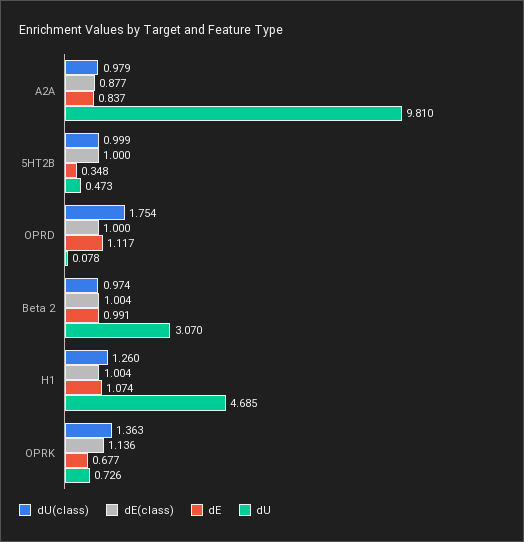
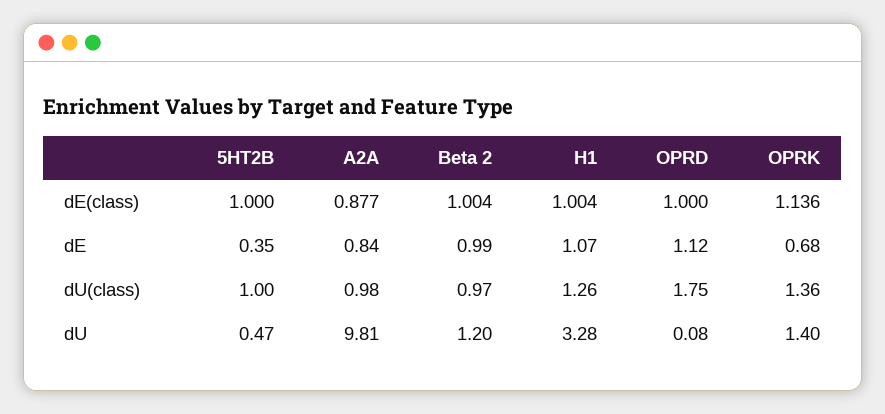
dU, Beta 2: 3.07 -> 1.2
dU, H1: 4.685 -> 3.28
dU, OPRK: 0.726 -> 1.4

